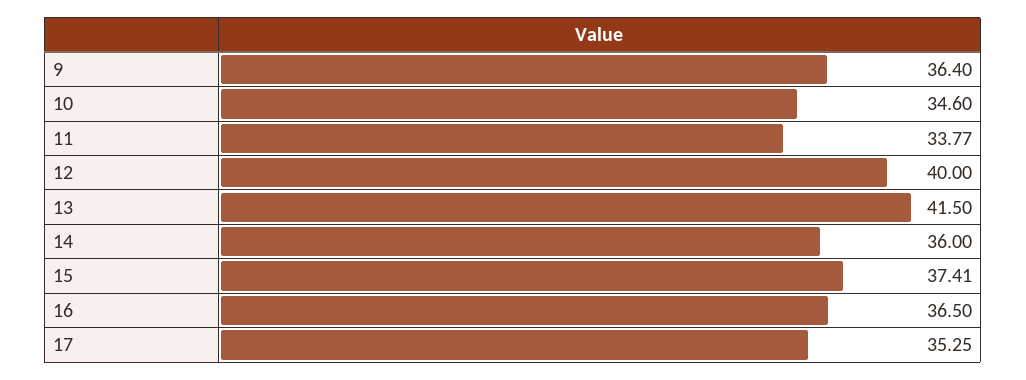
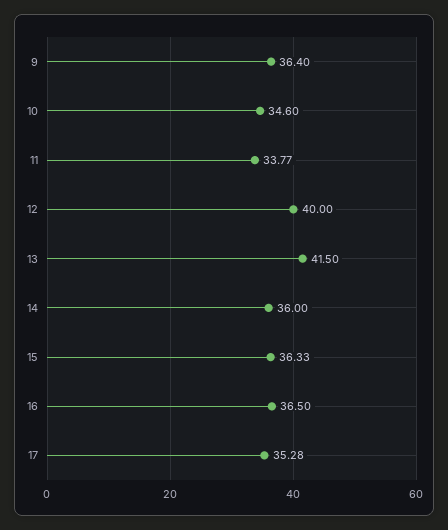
15: 37.41 -> 36.33
17: 35.25 -> 35.28

